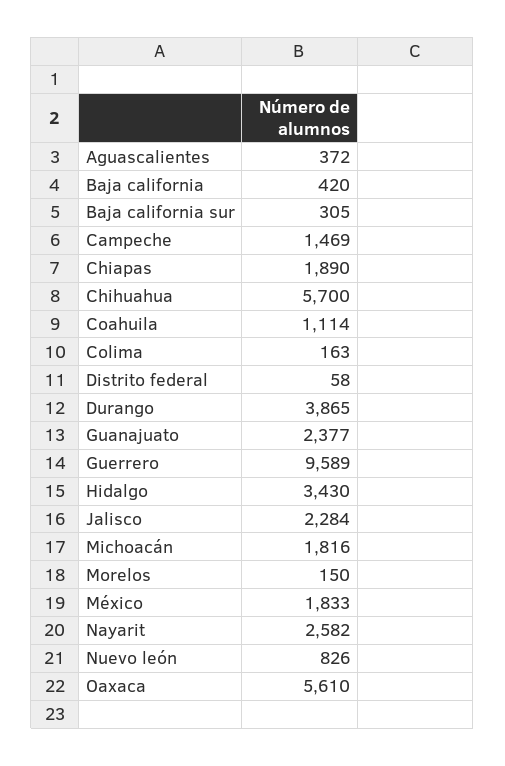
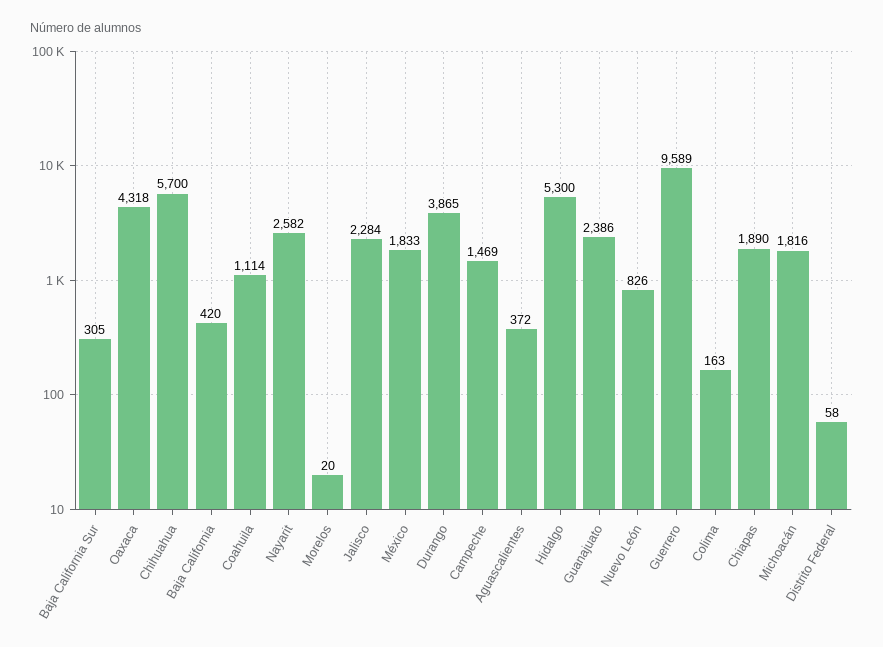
Guanajuato: 2377 -> 2386
Hidalgo: 3430 -> 5300
Morelos: 150 -> 20
Oaxaca: 5610 -> 4318

